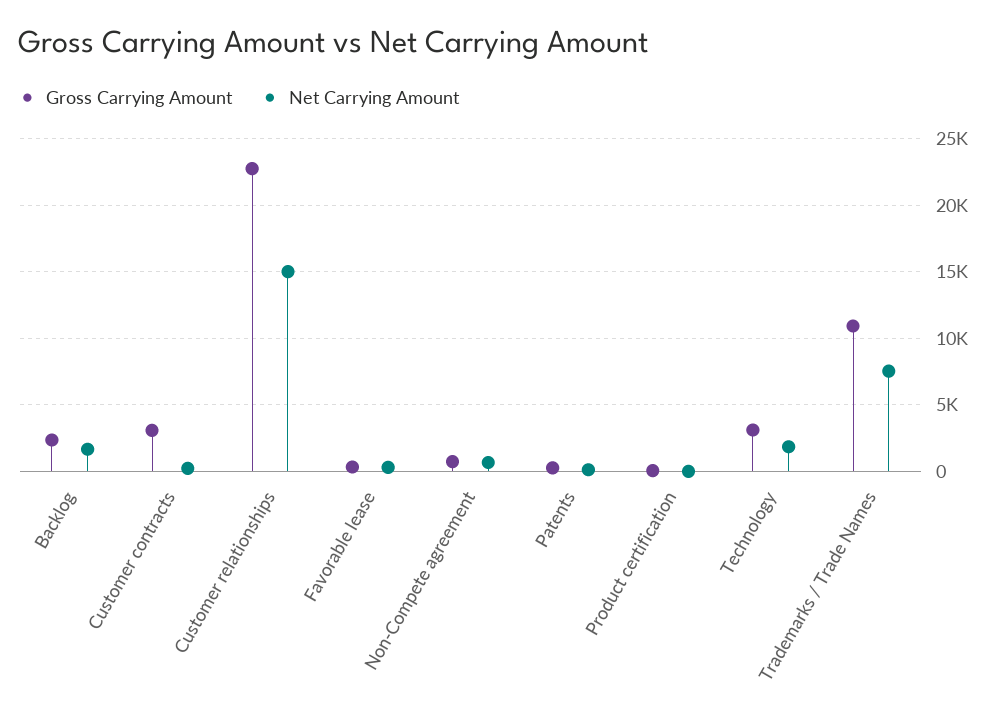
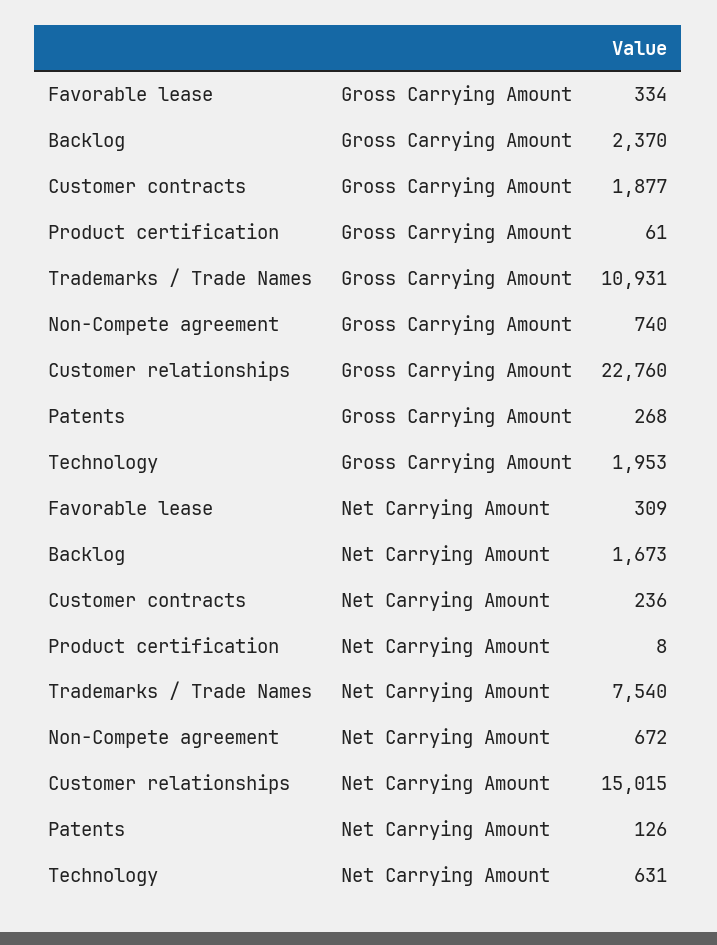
Gross Carrying Amount, Customer contracts: 3000 -> 1877
Gross Carrying Amount, Technology: 3000 -> 1953
Net Carrying Amount, Technology: 2000 -> 631

